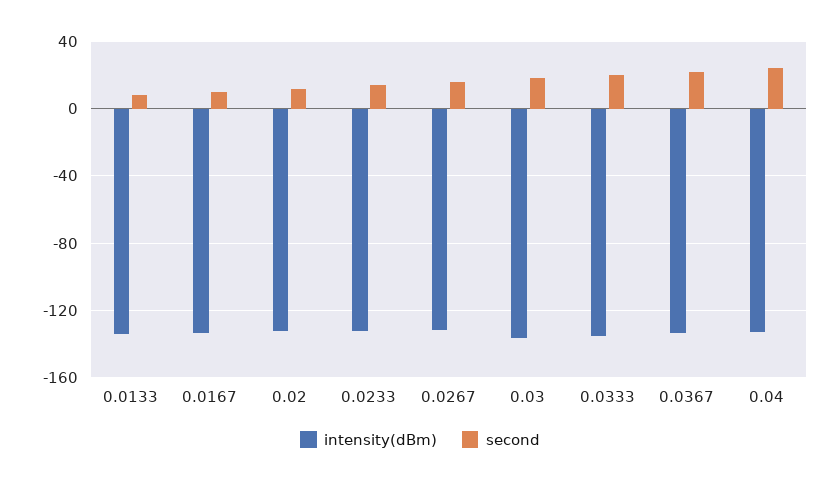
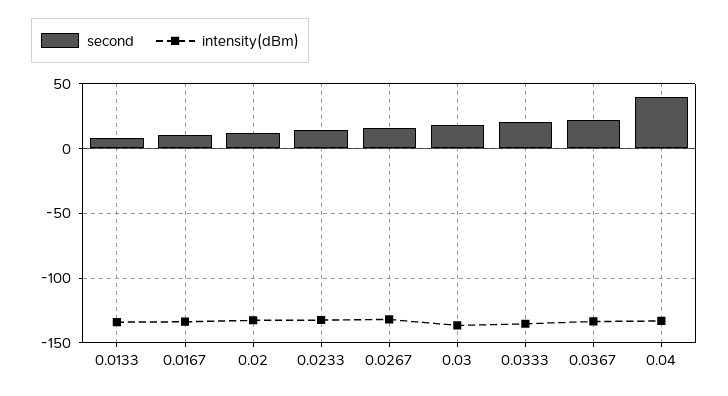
second, 0.04: 25 -> 40

